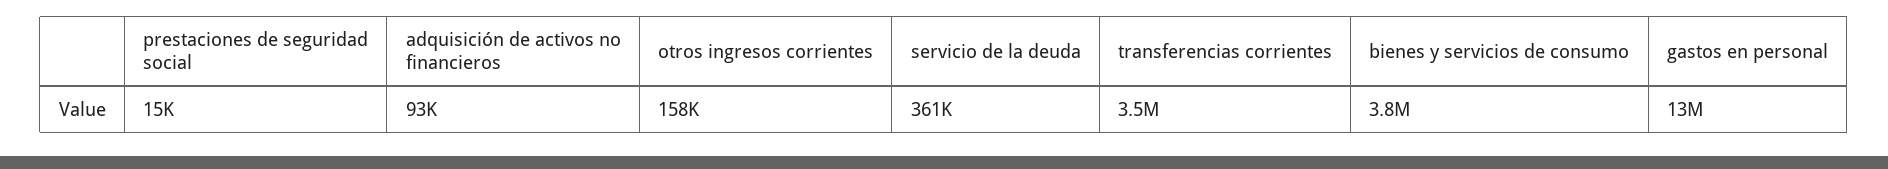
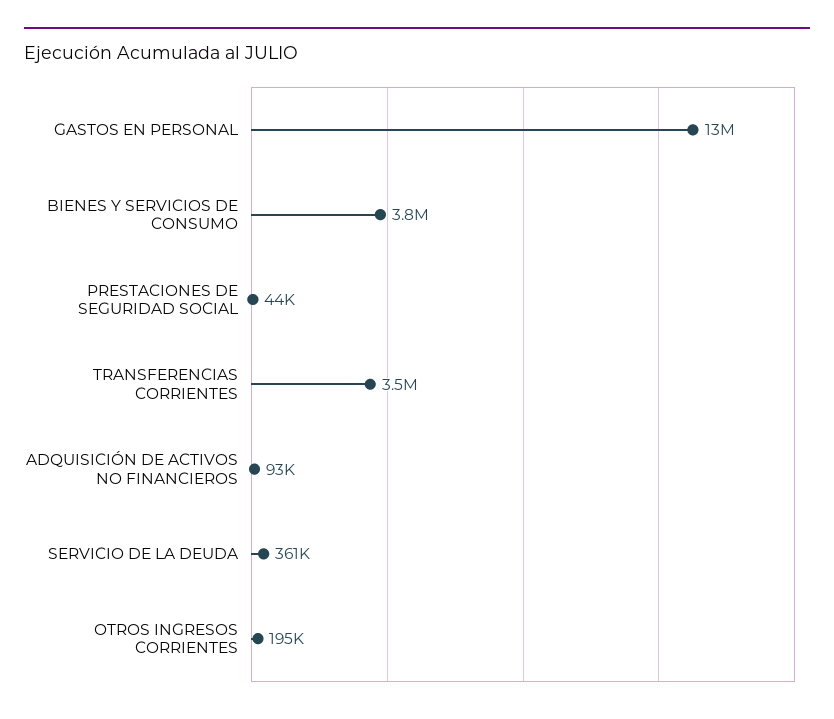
prestaciones de seguridad social: 15000 -> 44000
otros ingresos corrientes: 158000 -> 195000

